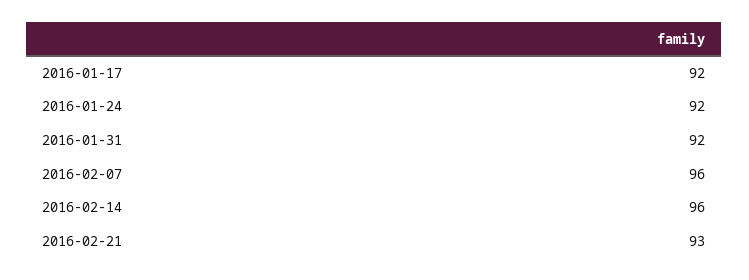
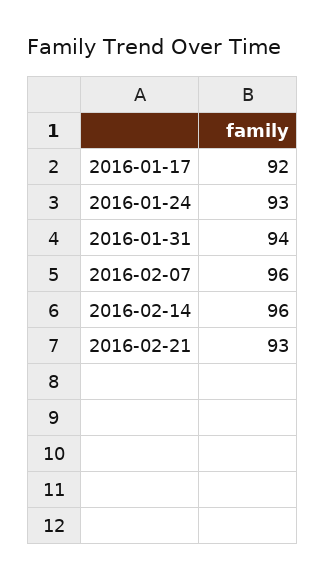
2016-01-24: 92 -> 93
2016-01-31: 92 -> 94

